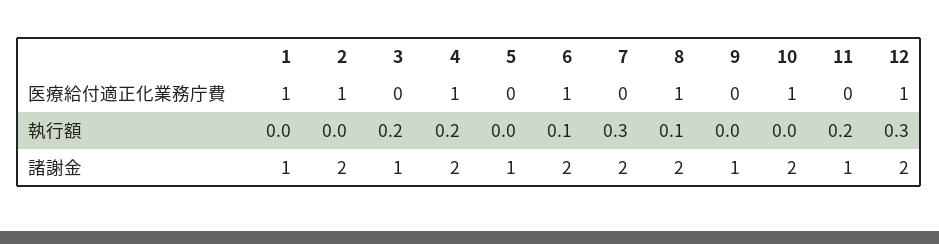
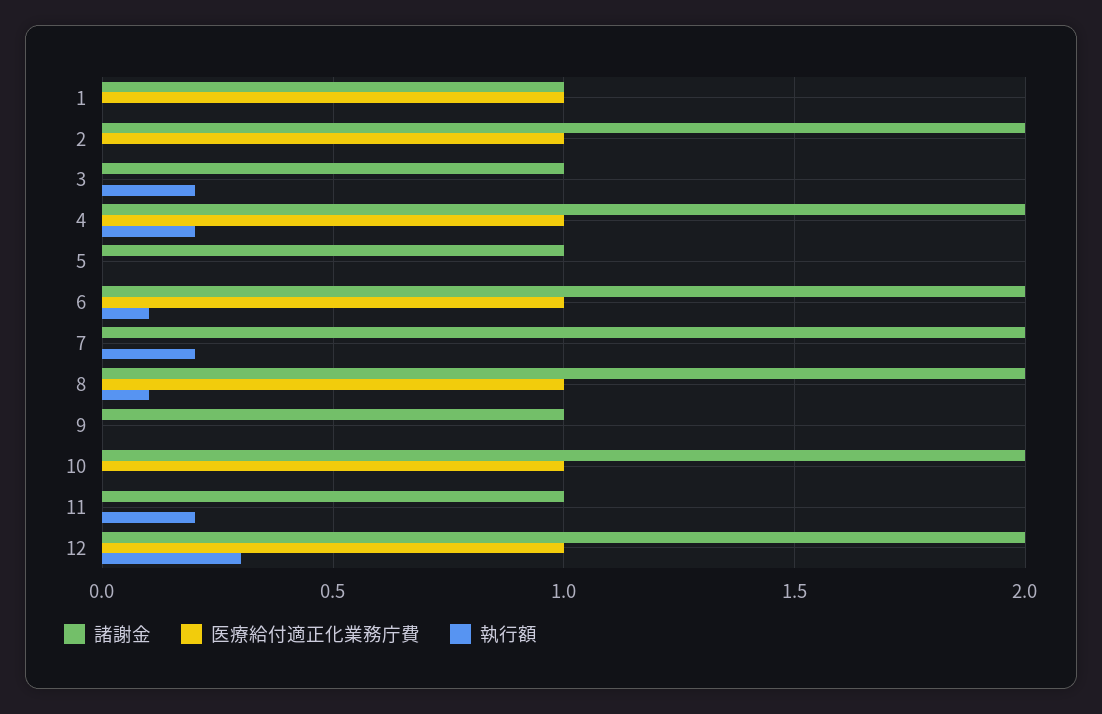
執行額, 7: 0.3 -> 0.2

